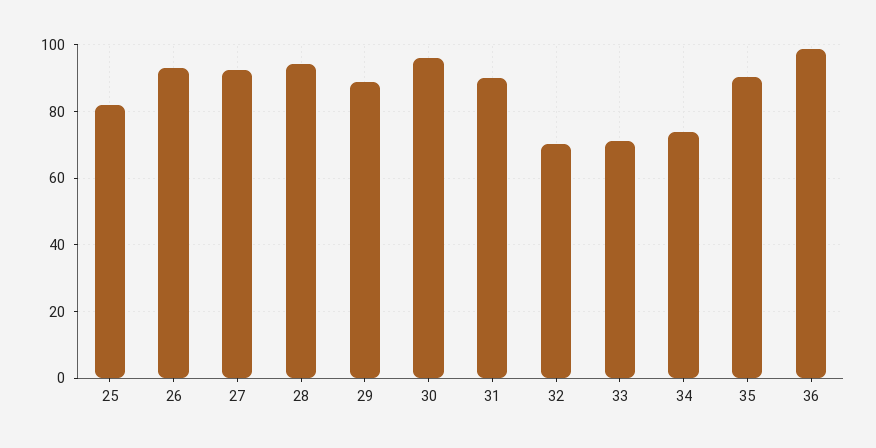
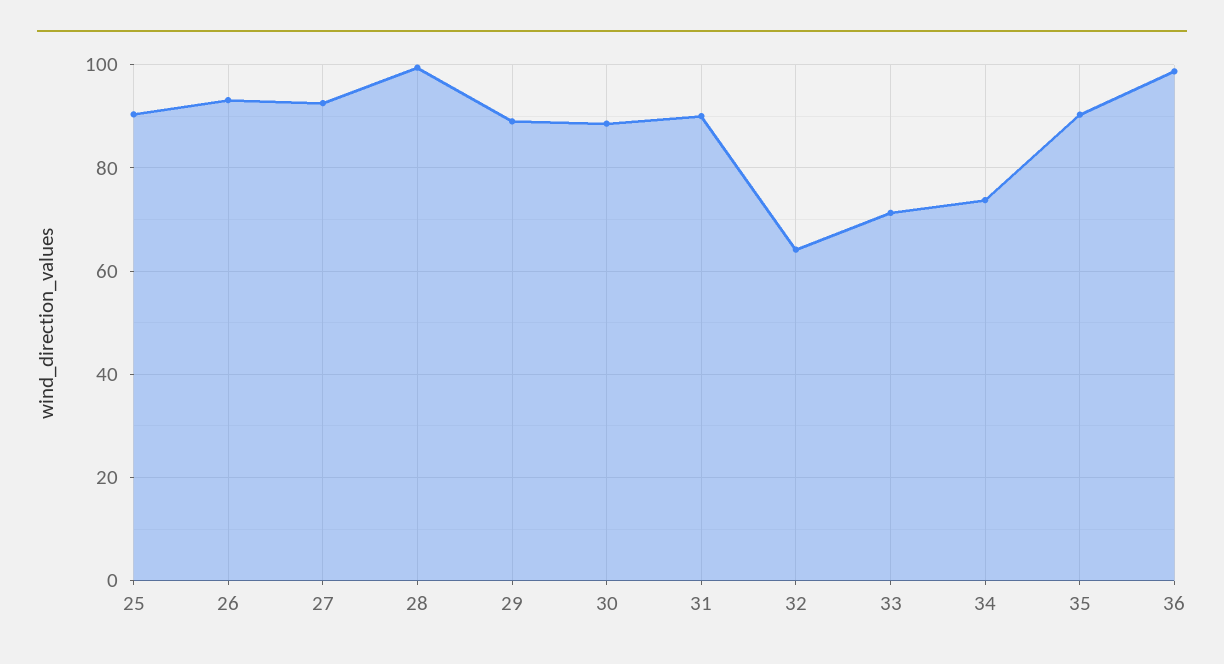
25: 82 -> 90
28: 94 -> 100
30: 96 -> 88
32: 70 -> 64

